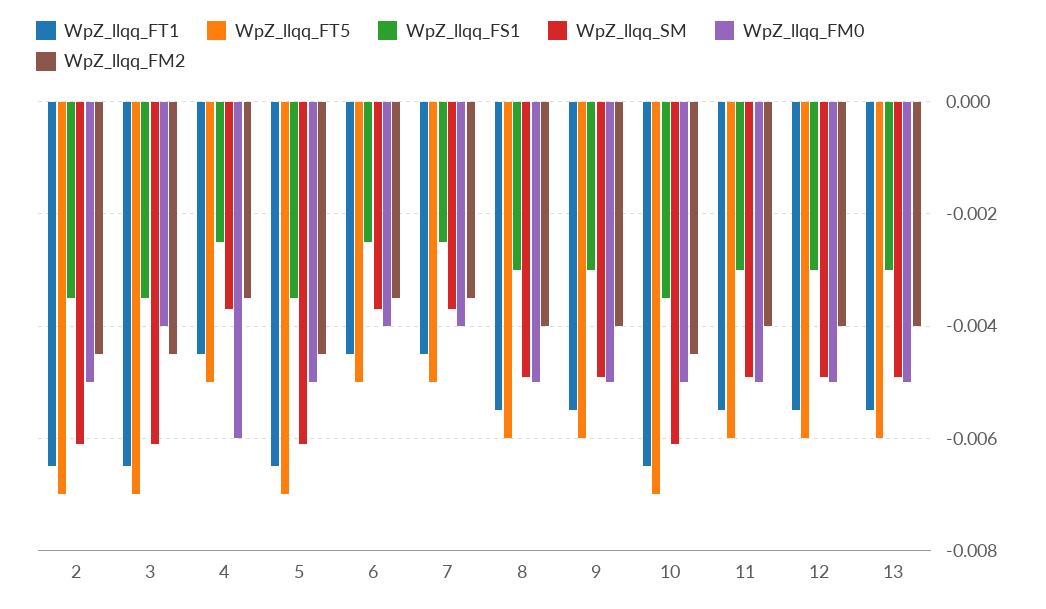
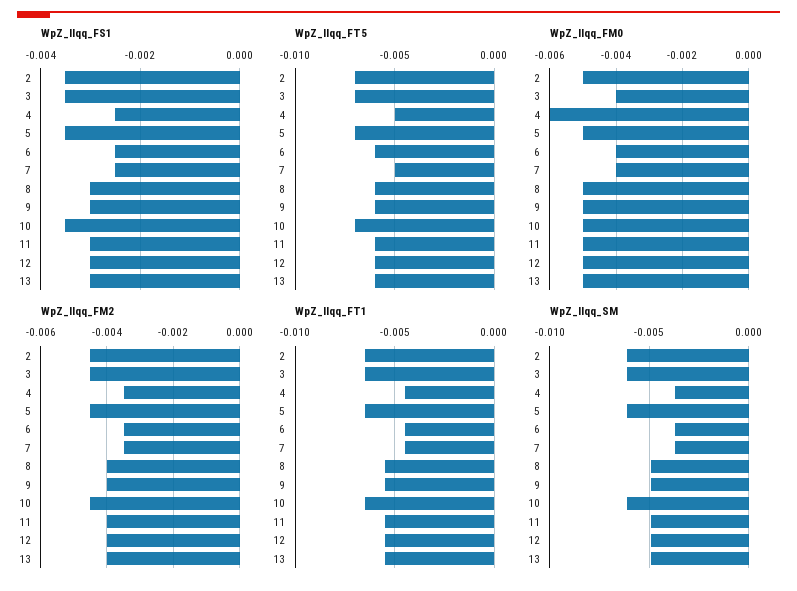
WpZ_llqq_FT5, 6: -0.005 -> -0.006

